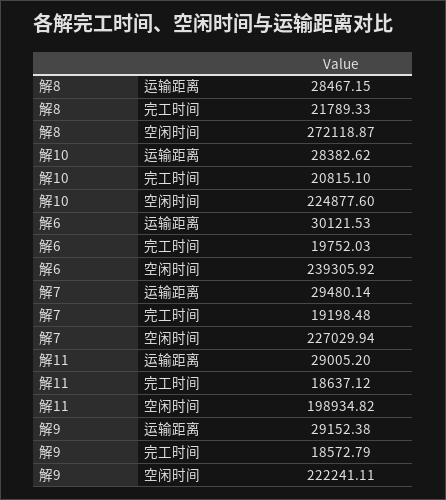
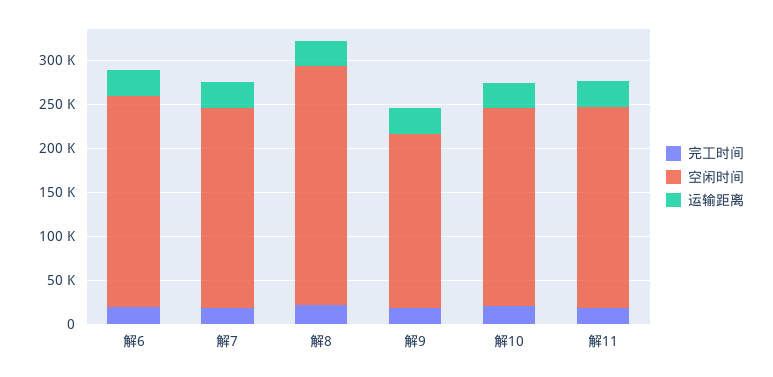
空闲时间, 解11: 198934.82 -> 230000
空闲时间, 解9: 222241.11 -> 200000

